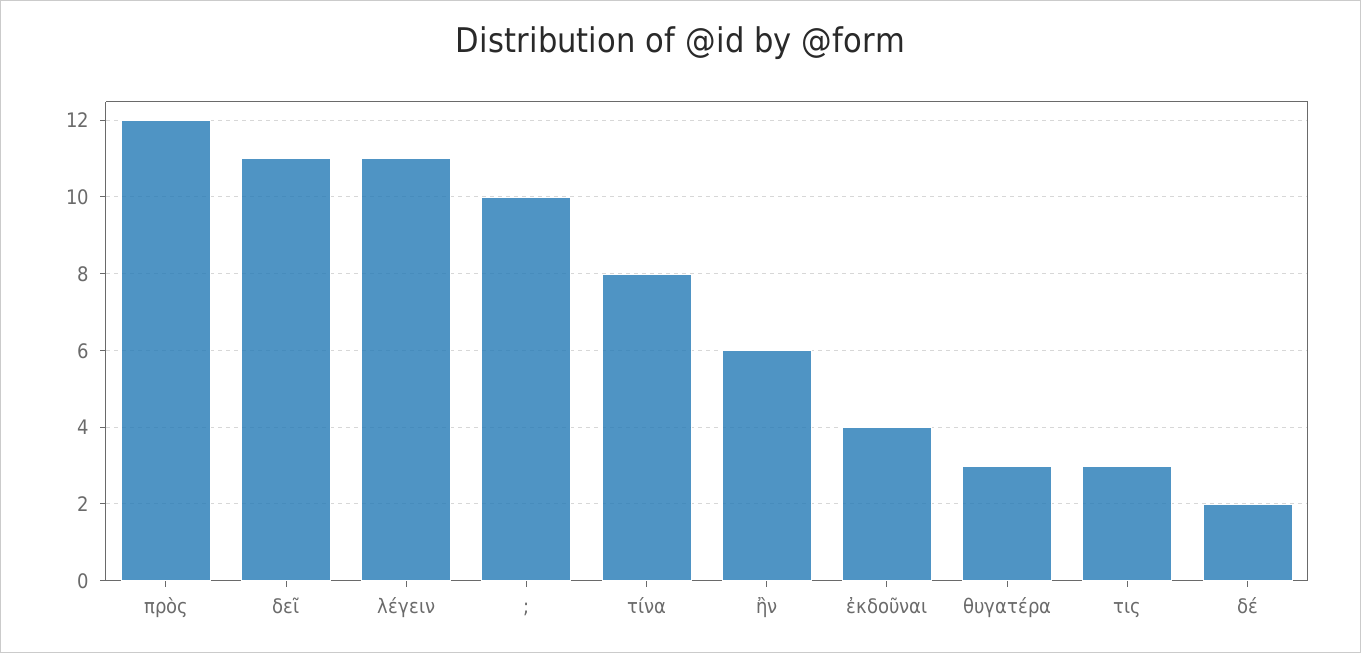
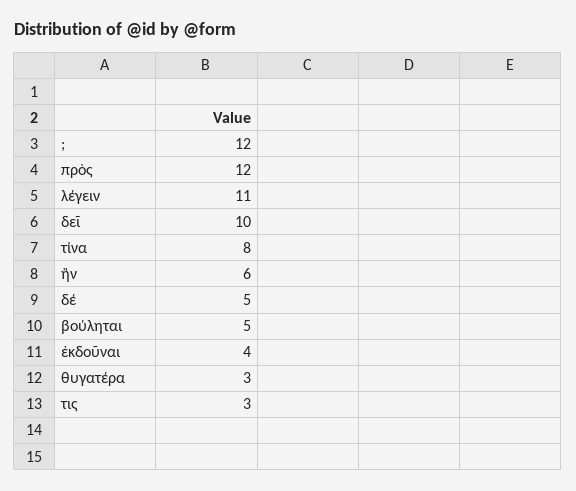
δεῖ: 11 -> 10
;: 10 -> 12
δέ: 2 -> 5
βούληται: none -> 5

